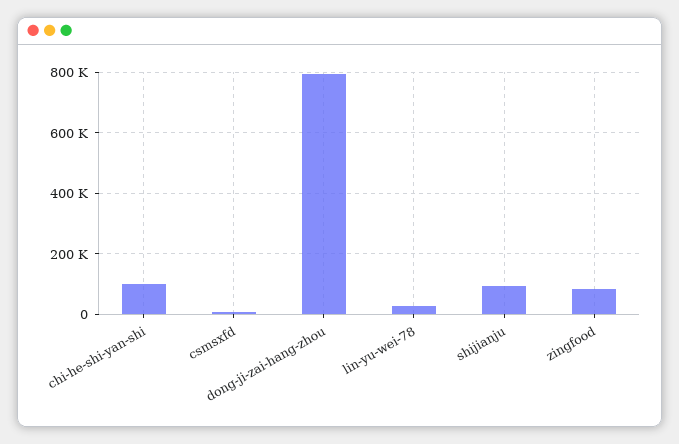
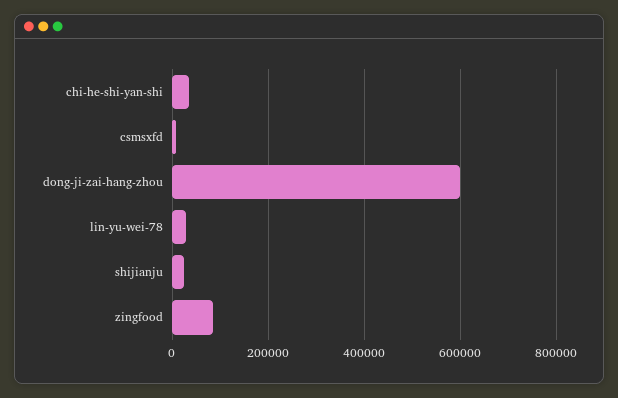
chi-he-shi-yan-shi: 100000 -> 40000
dong-ji-zai-hang-zhou: 800000 -> 600000
shijianju: 100000 -> 20000

